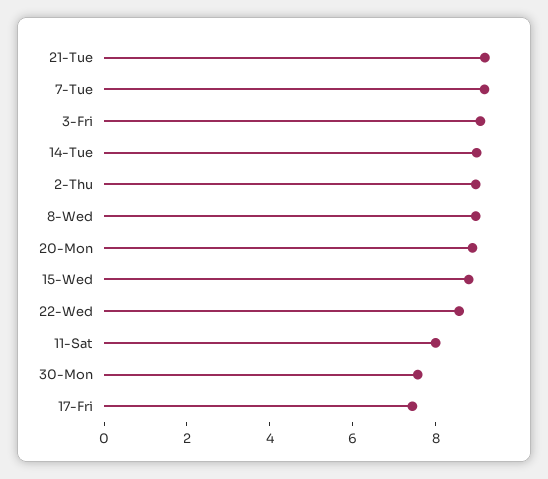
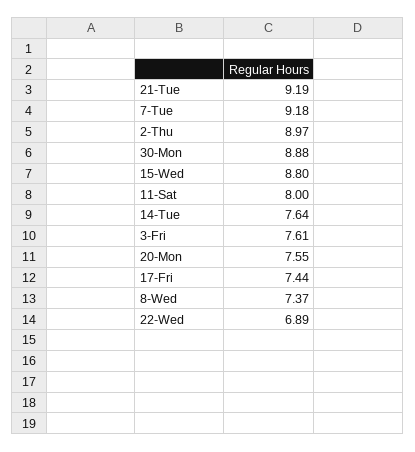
3-Fri: 9 -> 7.61
14-Tue: 9 -> 7.64
8-Wed: 9 -> 7.37
20-Mon: 9 -> 7.55
22-Wed: 8.5 -> 6.89
30-Mon: 7.5 -> 8.88

